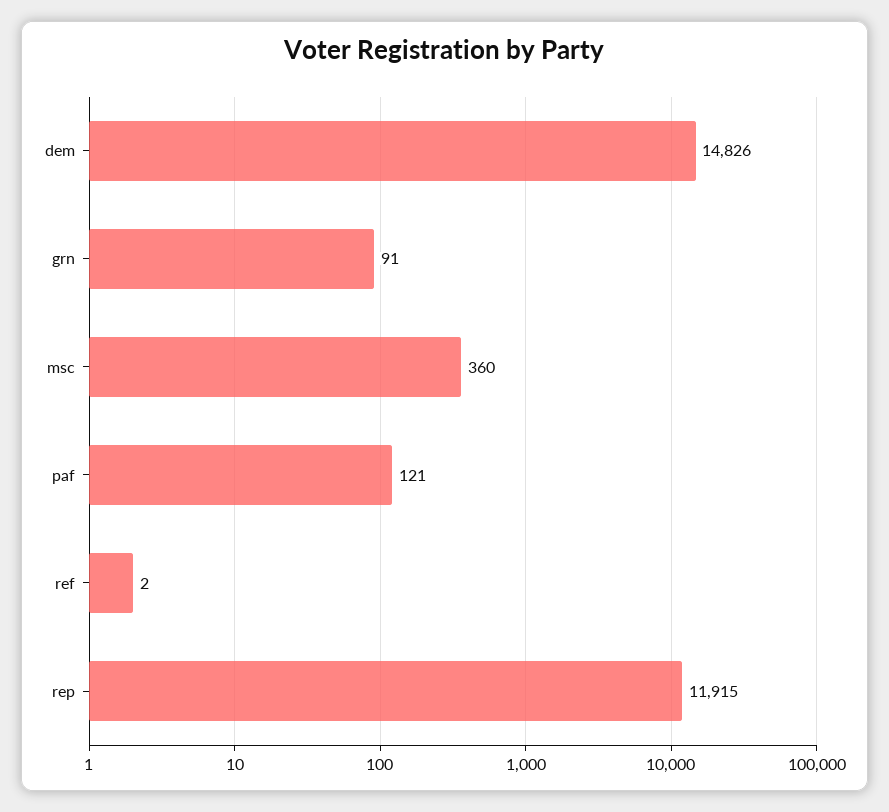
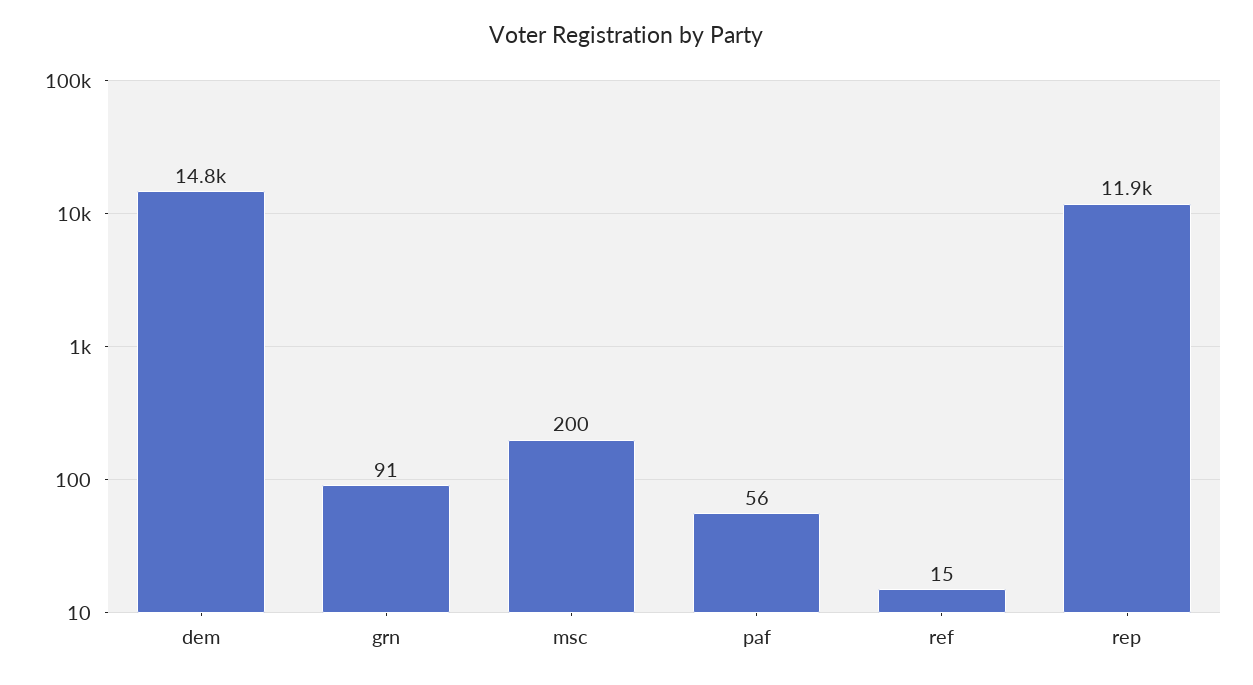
msc: 360 -> 200
paf: 121 -> 56
ref: 2 -> 15

